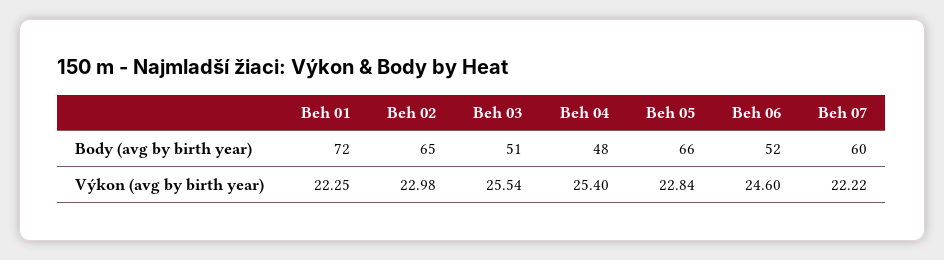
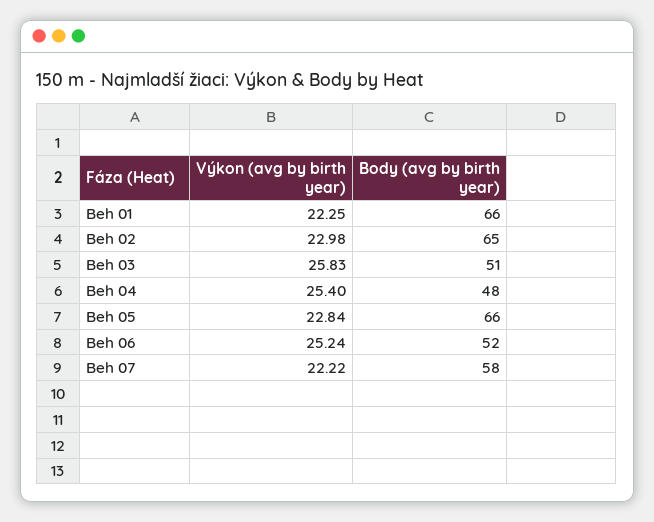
Beh 01, Body (avg by birth year): 72 -> 66
Beh 07, Body (avg by birth year): 60 -> 58
Beh 03, Výkon (avg by birth year): 25.54 -> 25.83
Beh 06, Výkon (avg by birth year): 24.6 -> 25.24

